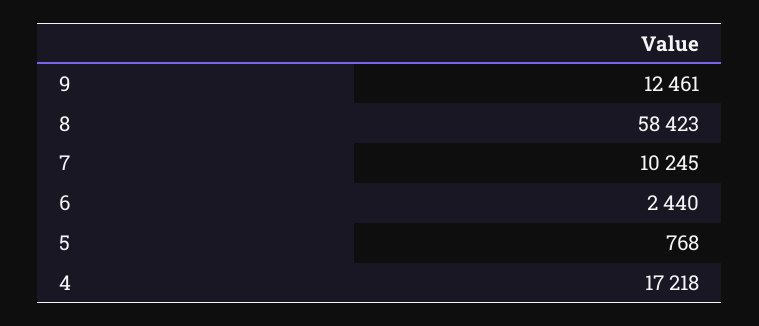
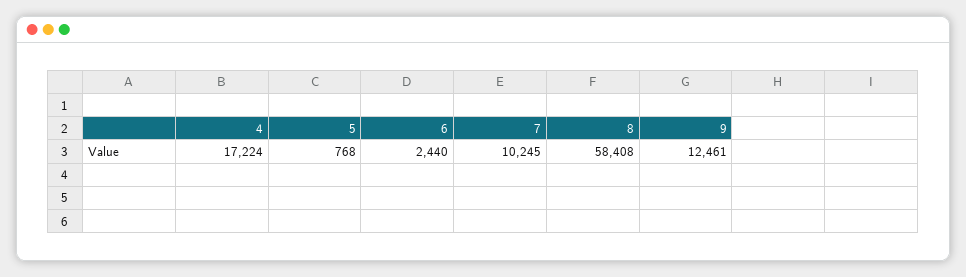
8: 58423 -> 58408
4: 17218 -> 17224

